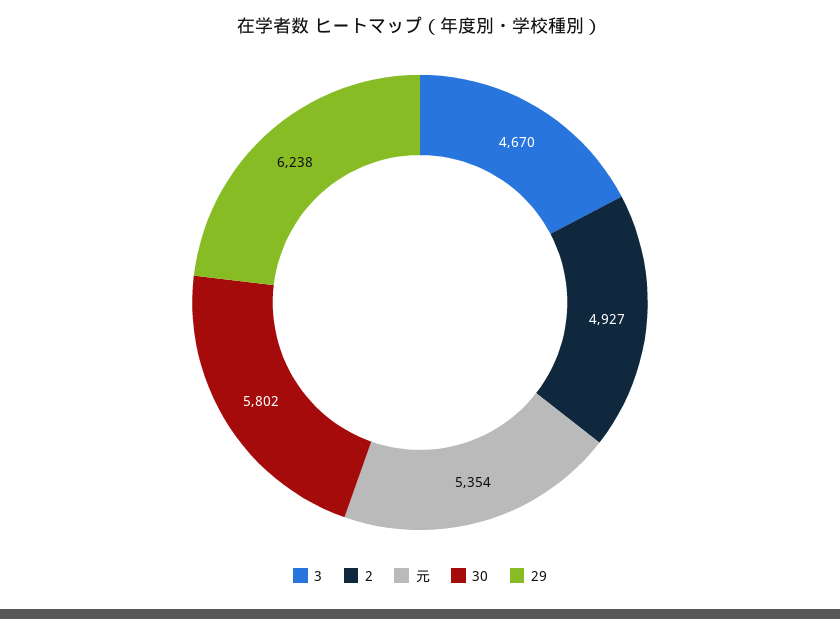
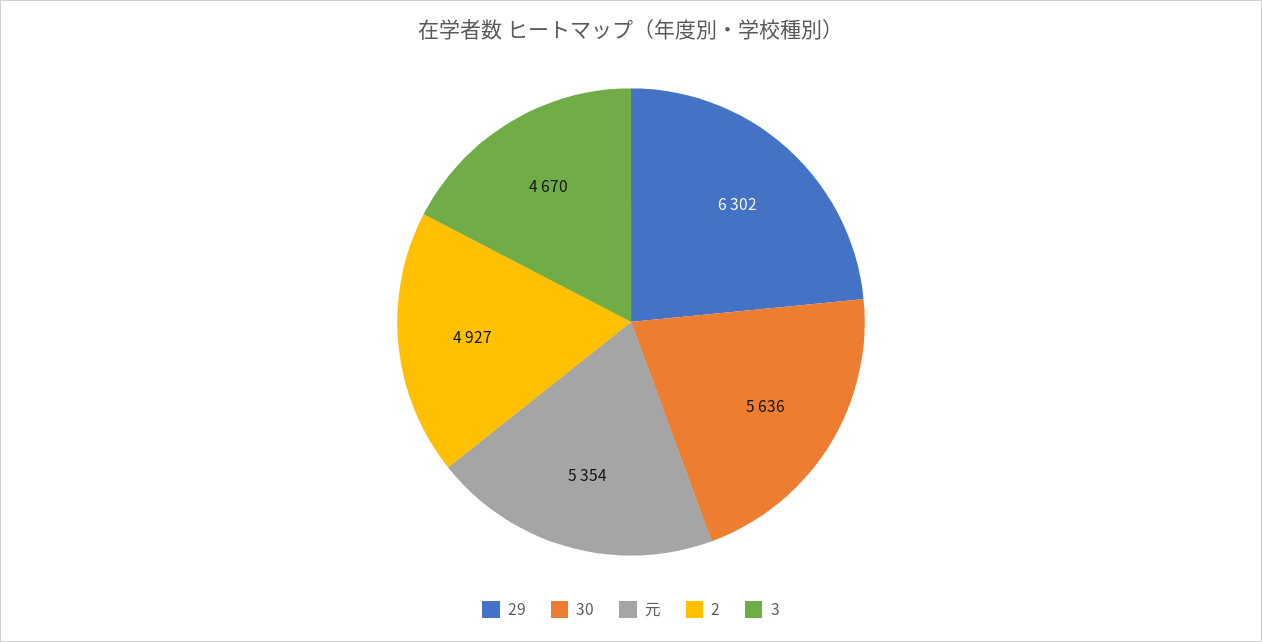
30: 5802 -> 5636
29: 6238 -> 6302

